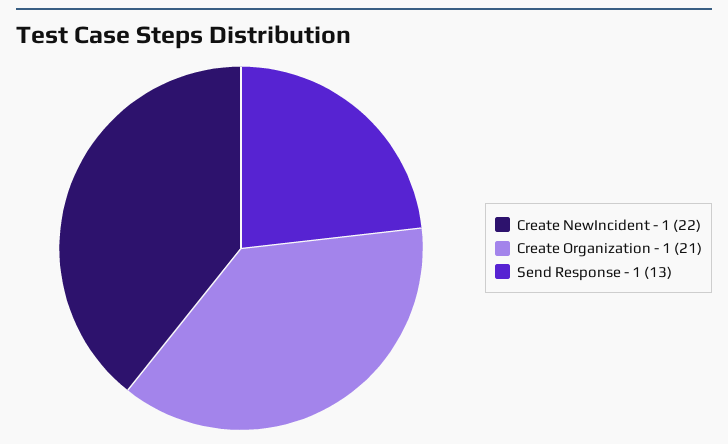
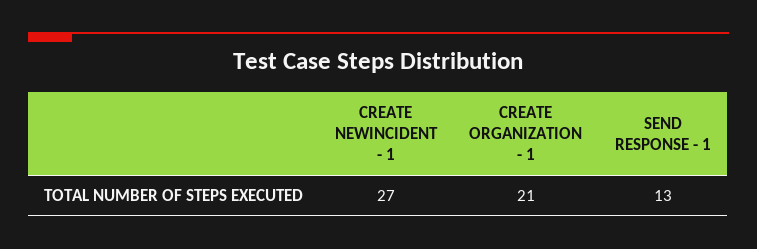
Create NewIncident - 1: 22 -> 27

